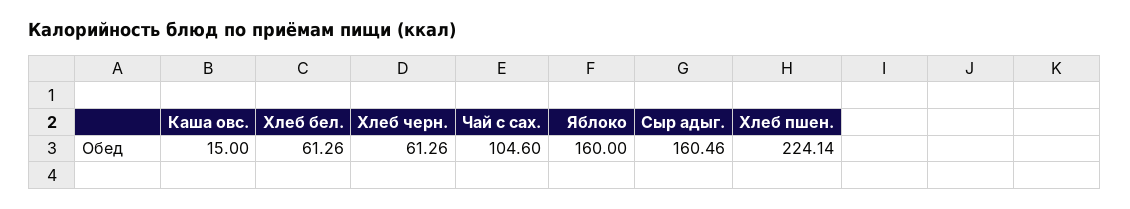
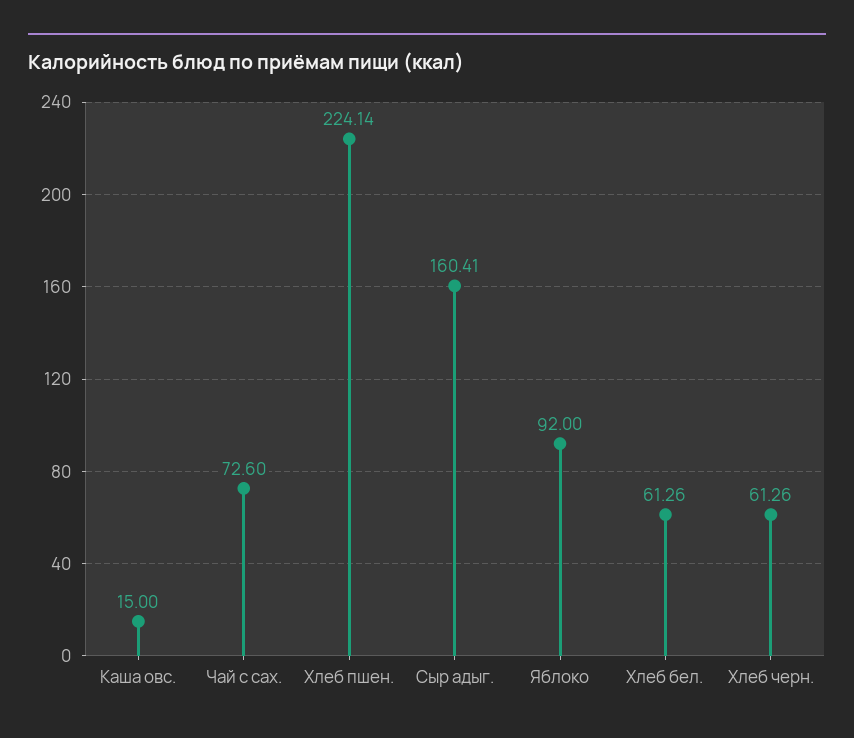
Чай с сах.: 104.6 -> 72.6
Яблоко: 160 -> 92
Сыр адыг.: 160.46 -> 160.41

